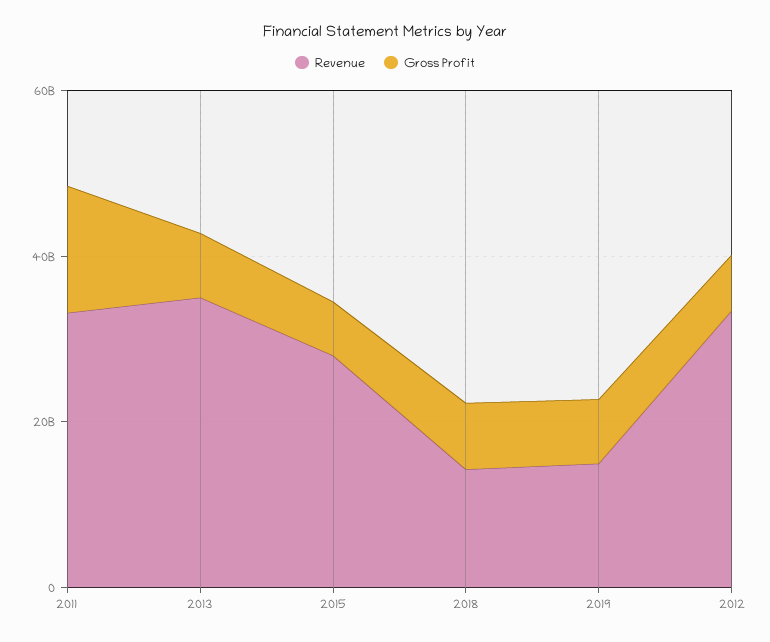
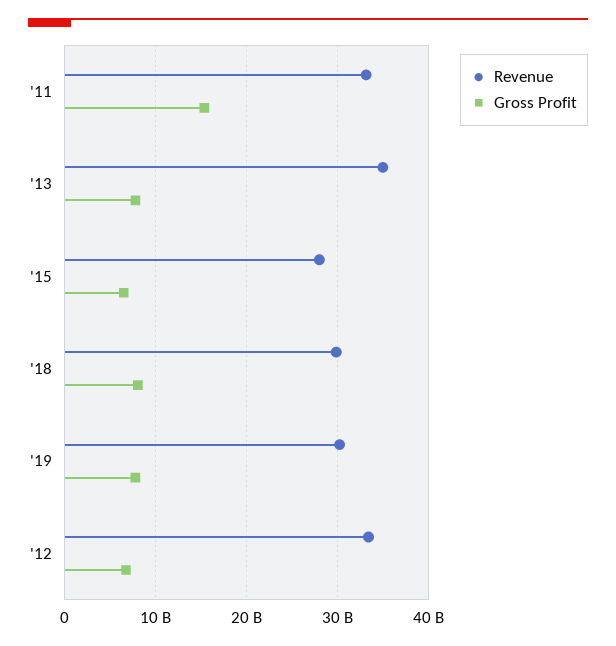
Revenue, 2018: 15000000000 -> 30000000000
Revenue, 2019: 15000000000 -> 30000000000

